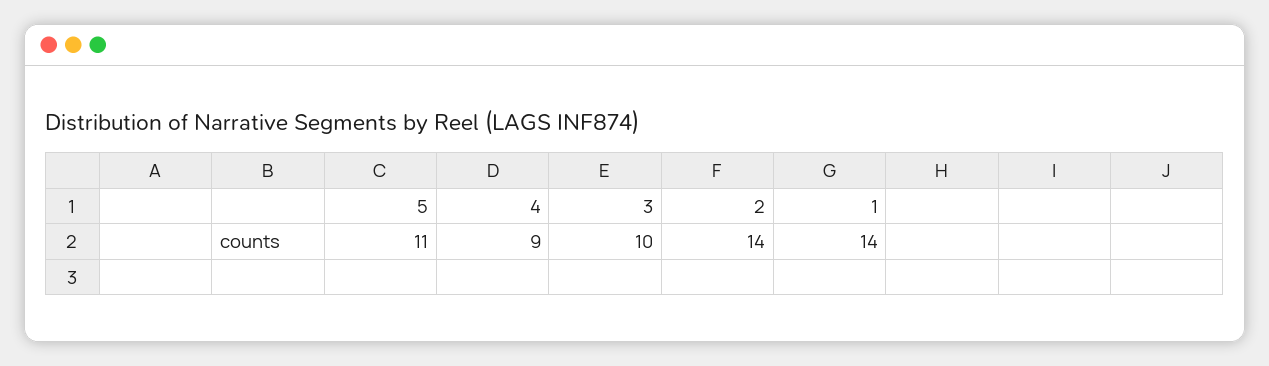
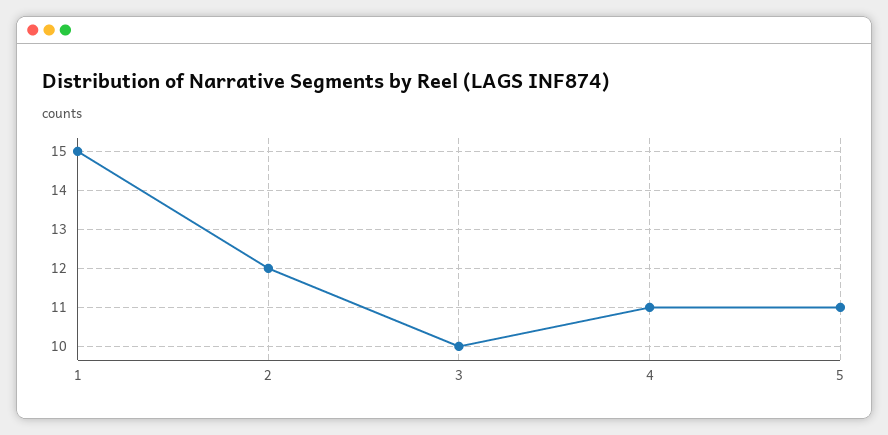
4: 9 -> 11
2: 14 -> 12
1: 14 -> 15

